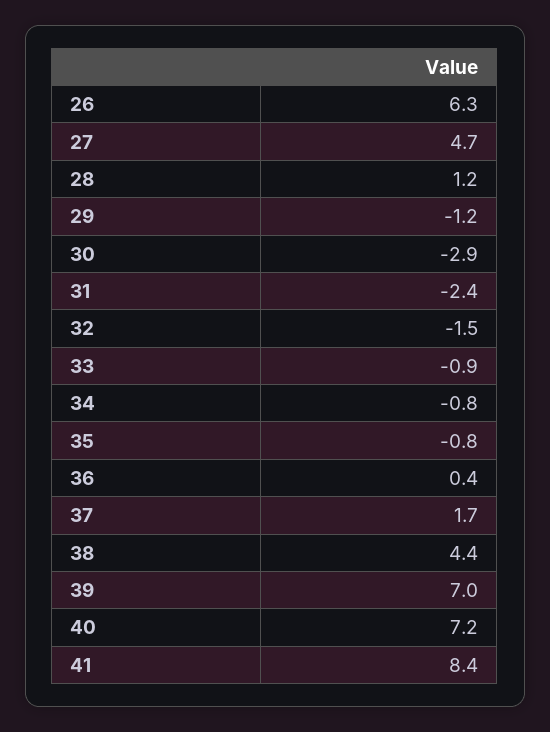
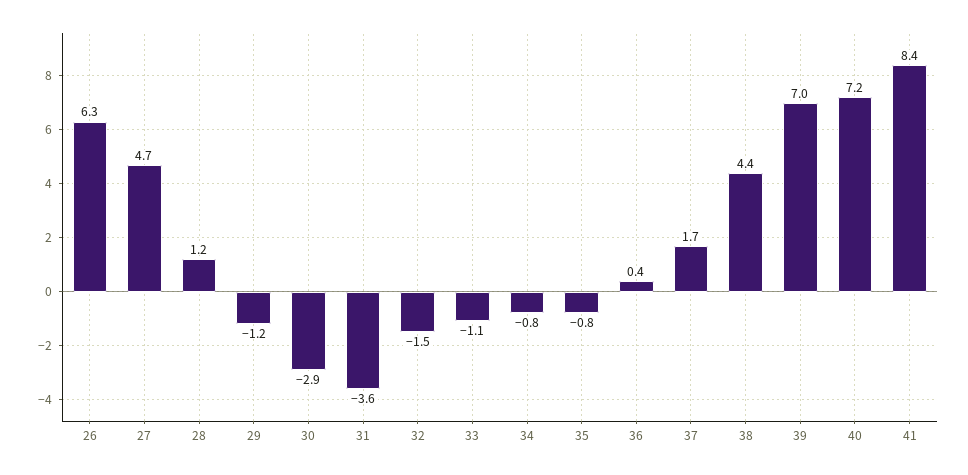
31: -2.4 -> -3.6
33: -0.9 -> -1.1

